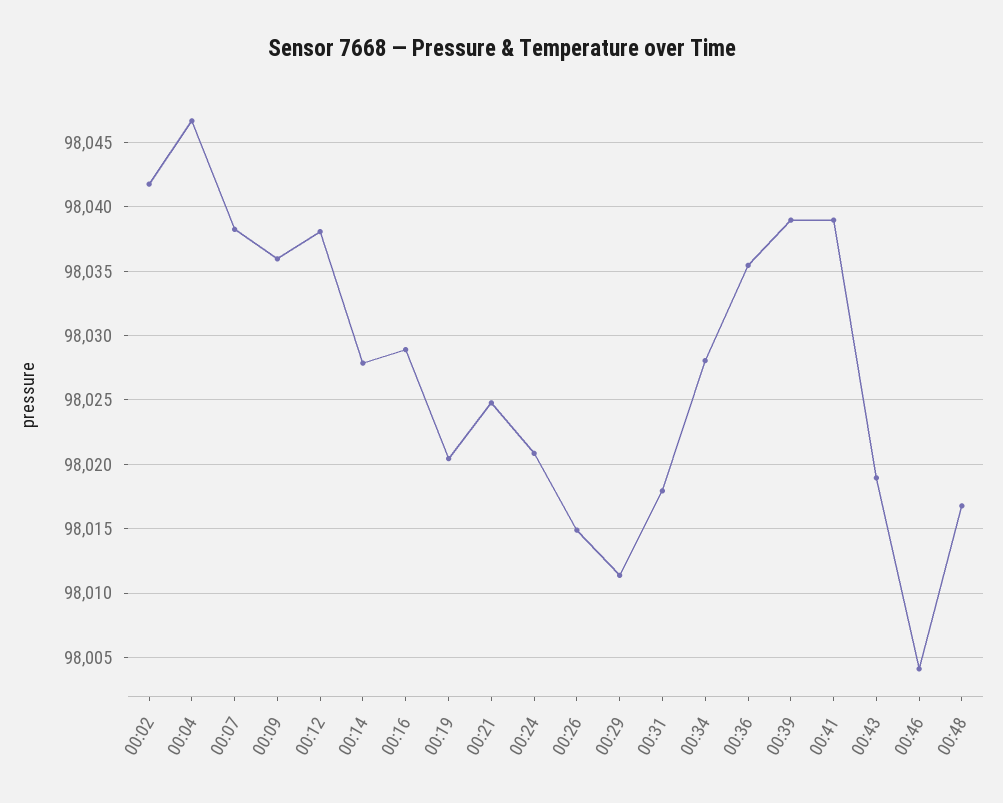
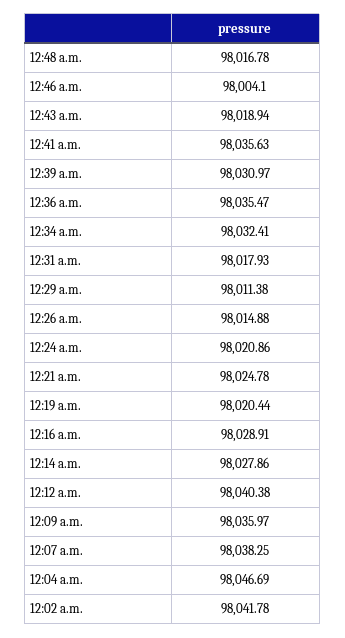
00:12: 98038 -> 98040.38
00:34: 98028 -> 98032.41
00:39: 98039 -> 98030.97
00:41: 98039 -> 98035.63

